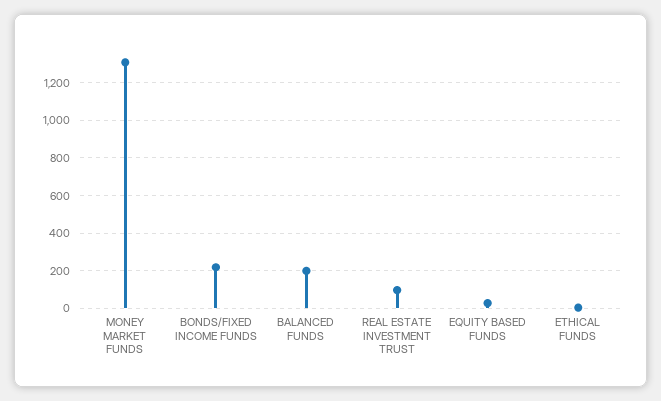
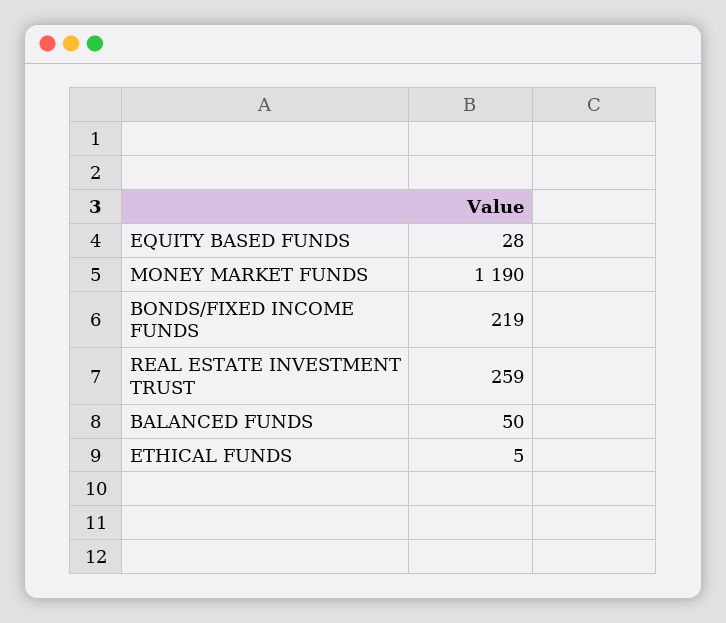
MONEY MARKET FUNDS: 1300 -> 1190
BALANCED FUNDS: 200 -> 50
REAL ESTATE INVESTMENT TRUST: 100 -> 259

